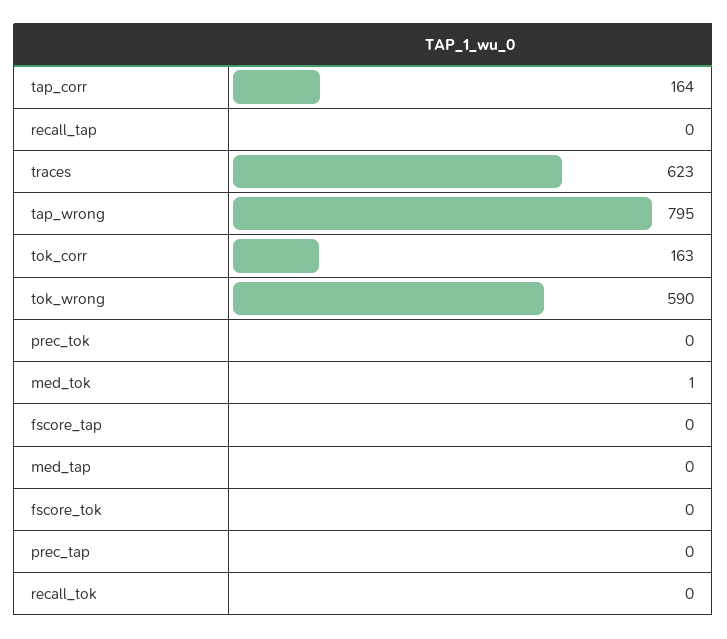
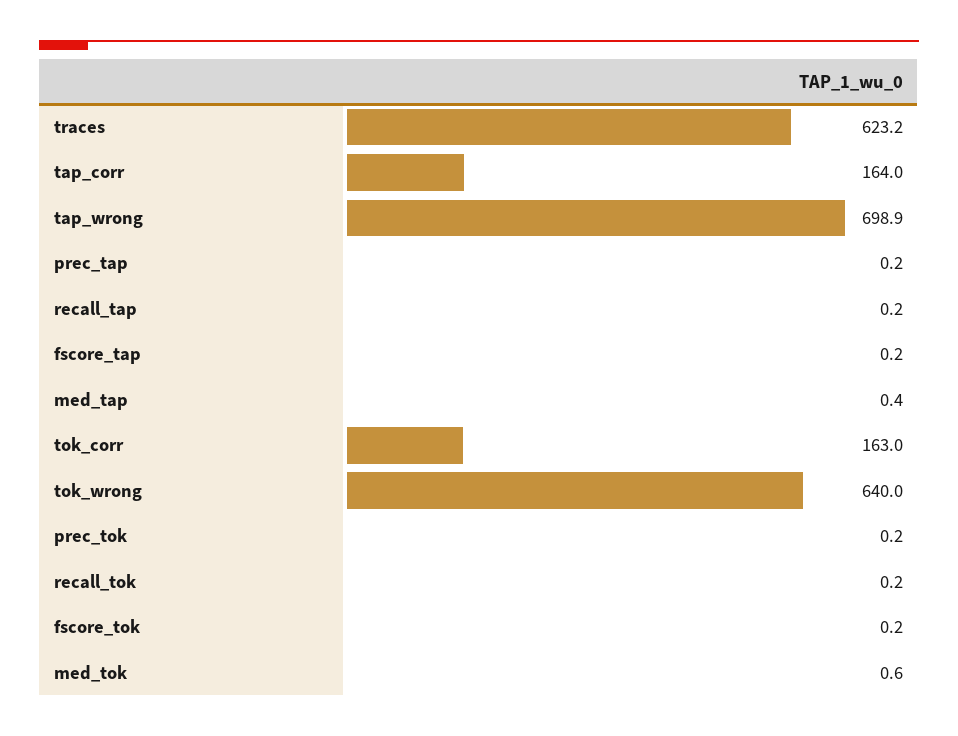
tap_wrong: 795 -> 698.9
tok_wrong: 590 -> 640

